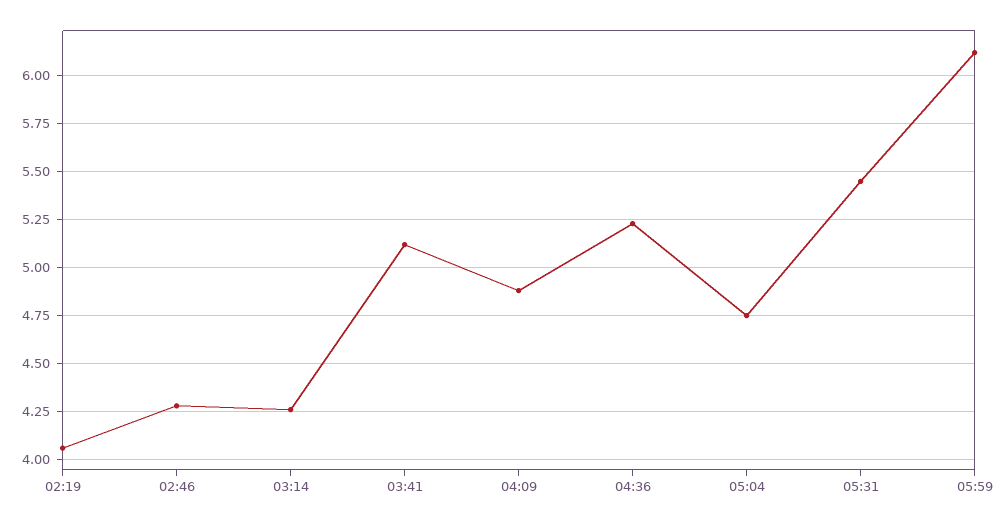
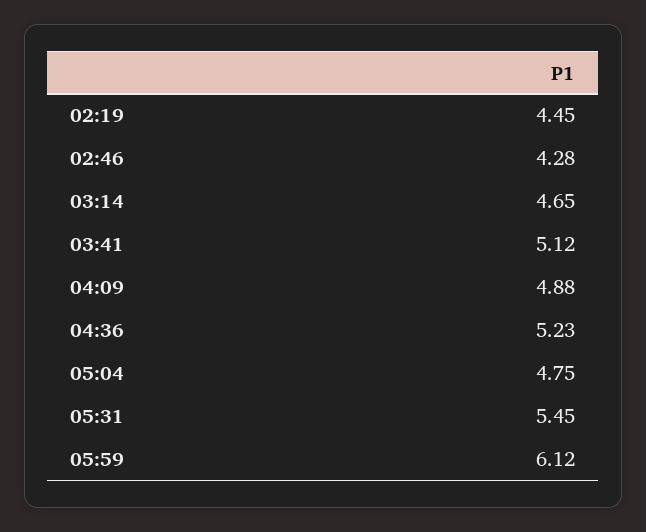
02:19: 4.05 -> 4.45
03:14: 4.25 -> 4.65

